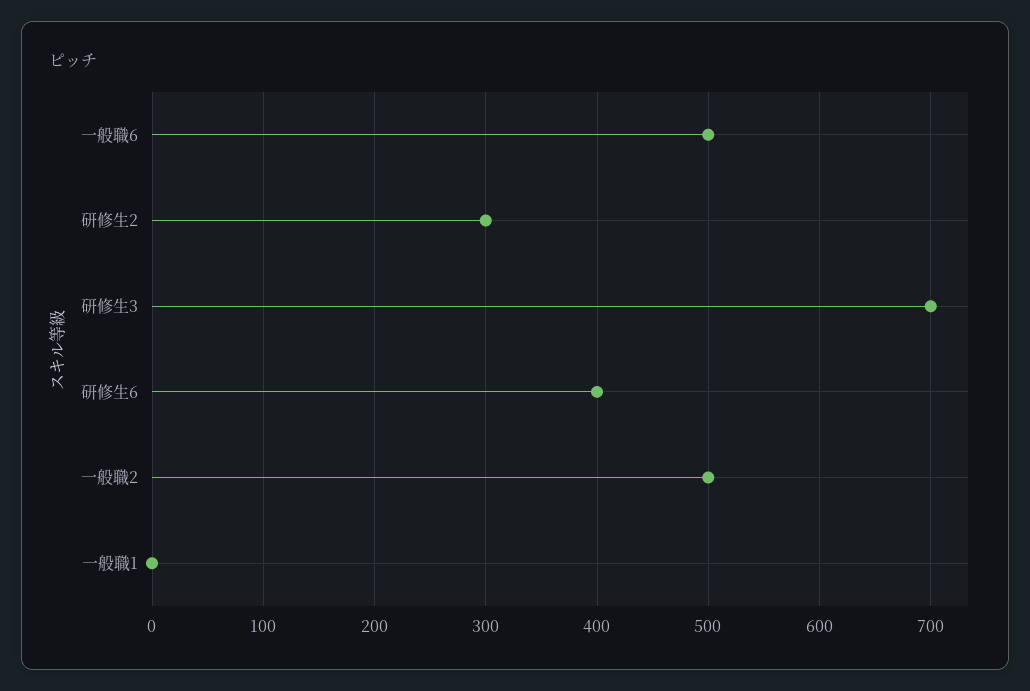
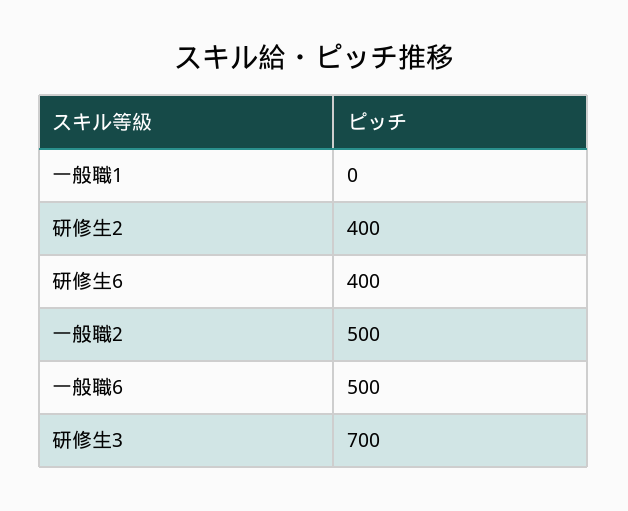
研修生2: 300 -> 400

